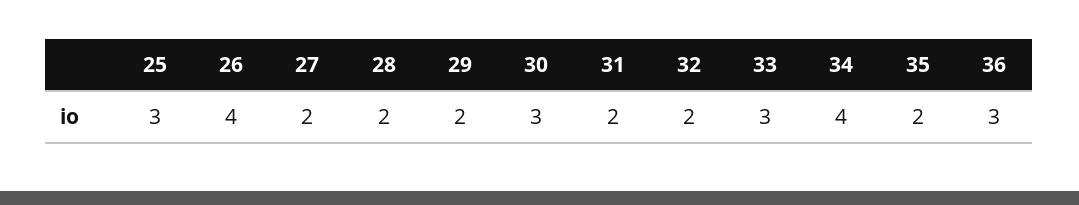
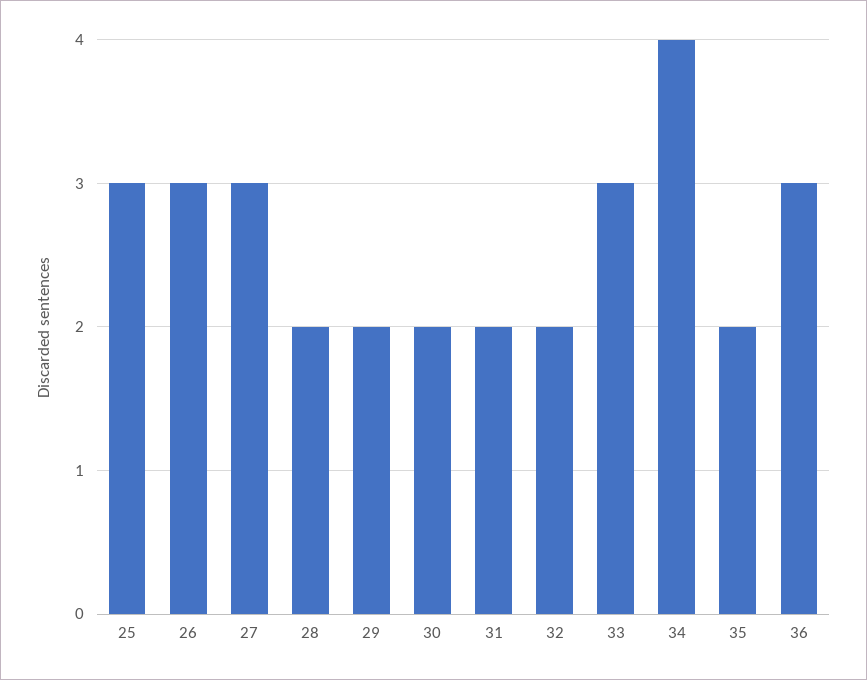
26: 4 -> 3
27: 2 -> 3
30: 3 -> 2

